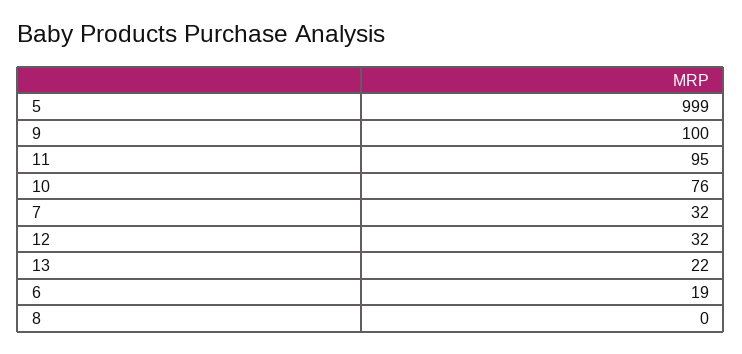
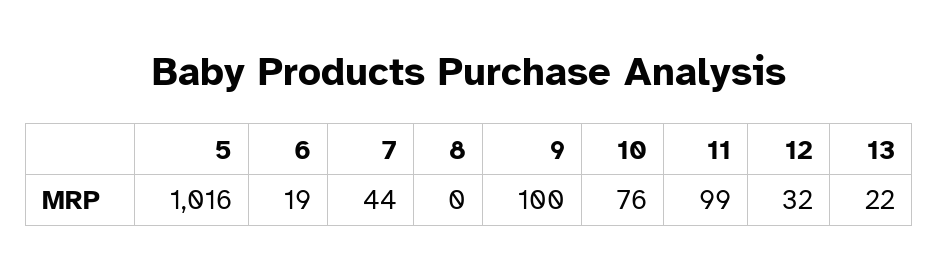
5: 999 -> 1016
11: 95 -> 99
7: 32 -> 44

